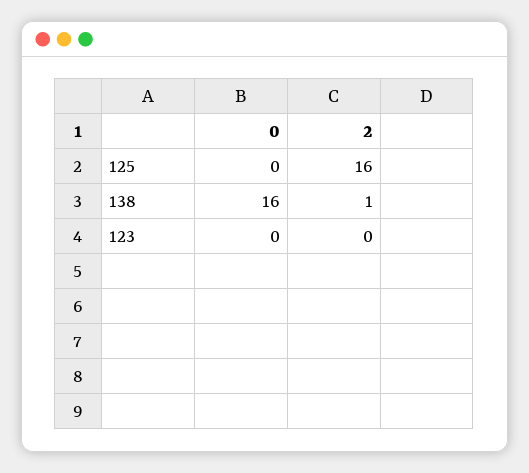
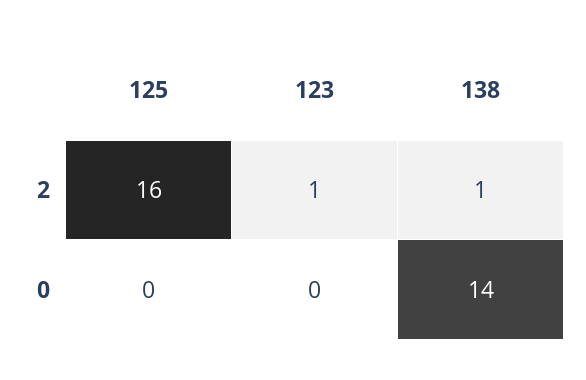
0, 138: 16 -> 14
2, 123: 0 -> 1

